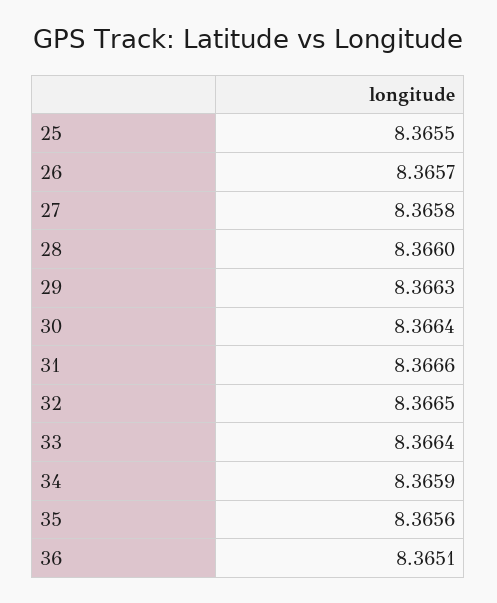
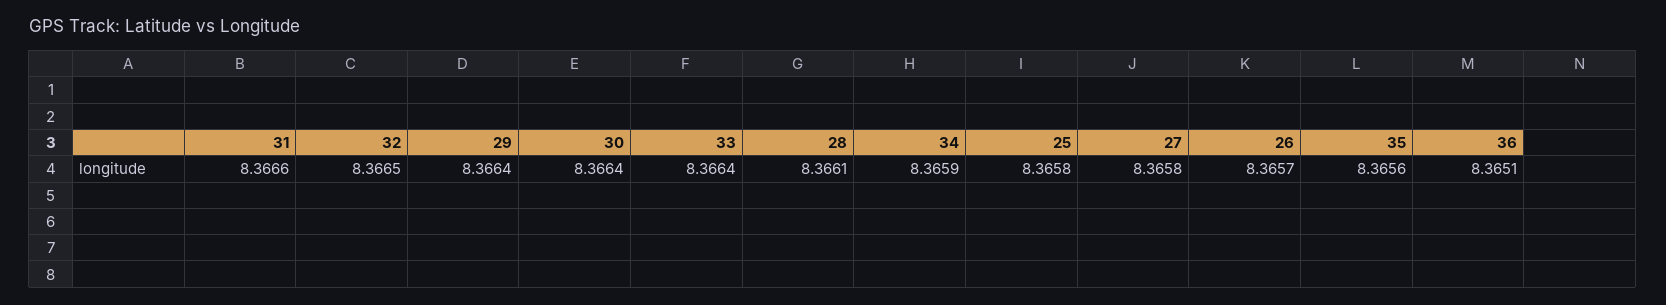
25: 8.3655 -> 8.3658
28: 8.366 -> 8.3661
29: 8.3663 -> 8.3664

